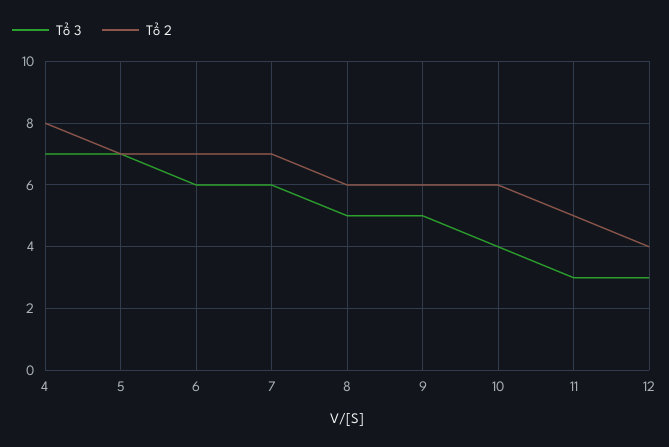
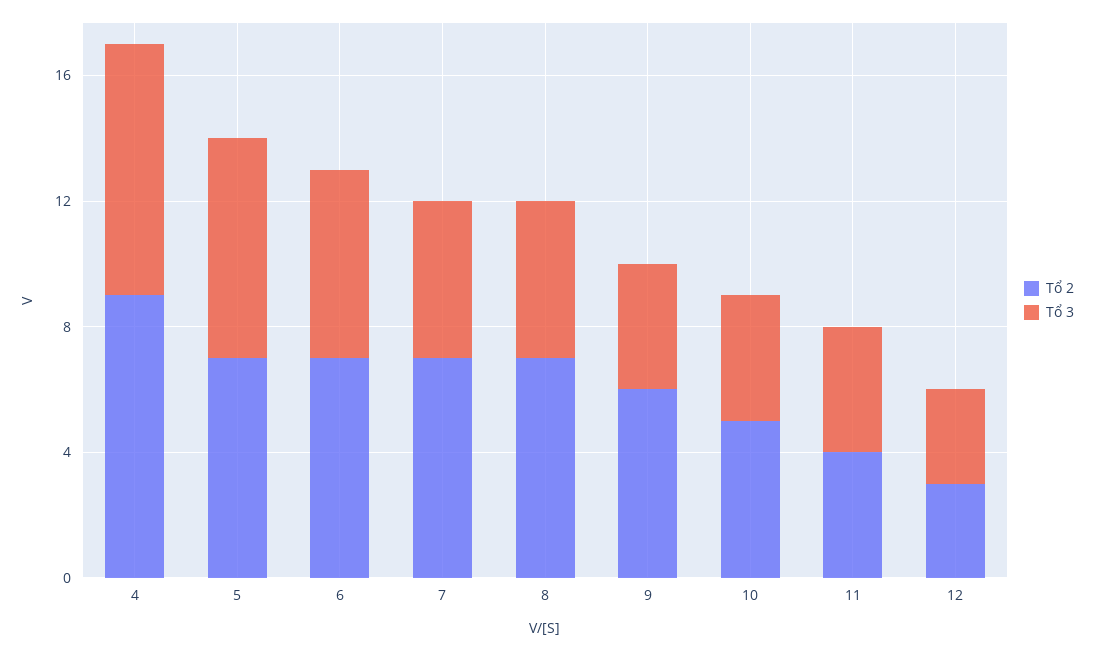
Tổ 3, 4: 7 -> 8
Tổ 2, 4: 8 -> 9
Tổ 3, 7: 6 -> 5
Tổ 2, 8: 6 -> 7
Tổ 3, 9: 5 -> 4
Tổ 2, 10: 6 -> 5
Tổ 3, 11: 3 -> 4
Tổ 2, 11: 5 -> 4
Tổ 2, 12: 4 -> 3

